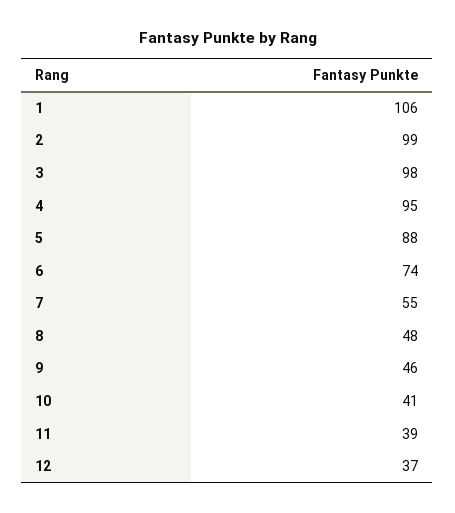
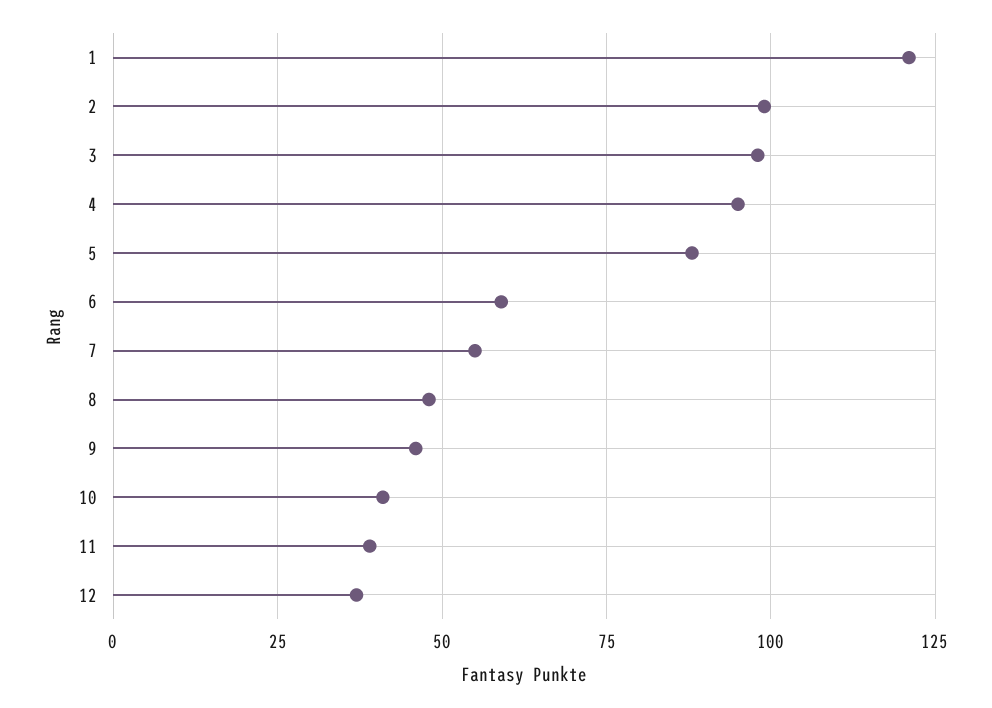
1: 106 -> 120
6: 74 -> 60

